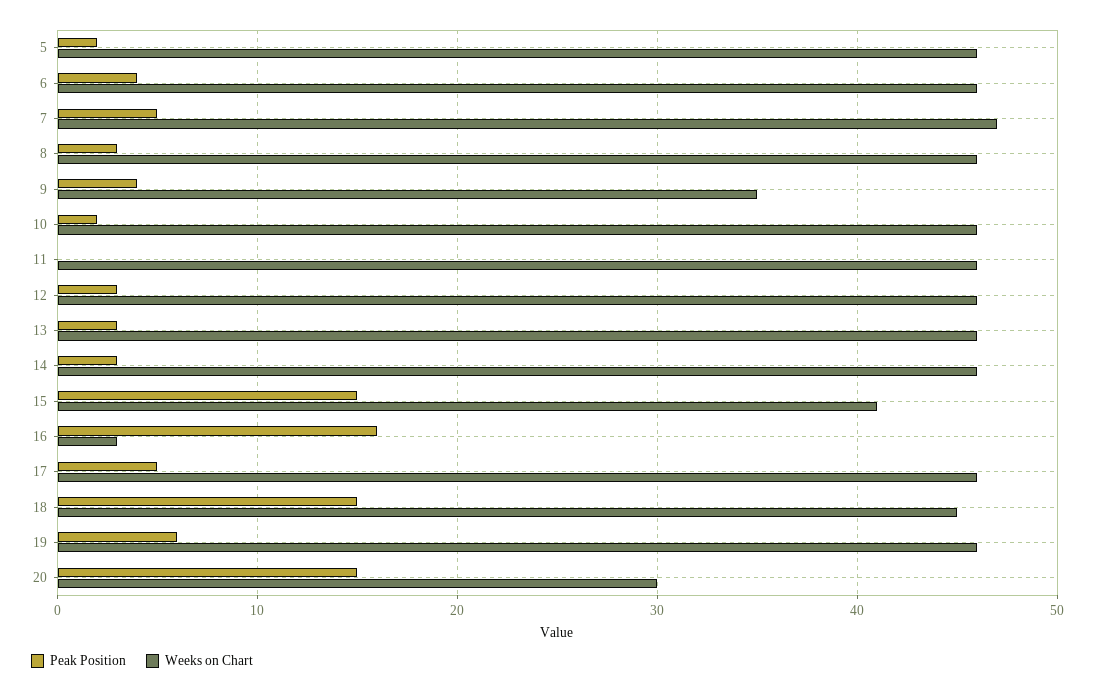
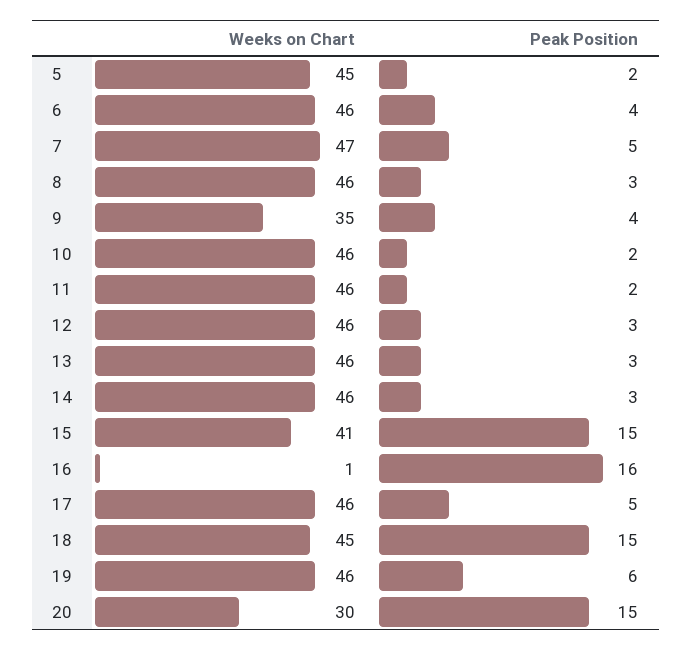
Weeks on Chart, 5: 46 -> 45
Peak Position, 11: 0 -> 2
Weeks on Chart, 16: 3 -> 1

